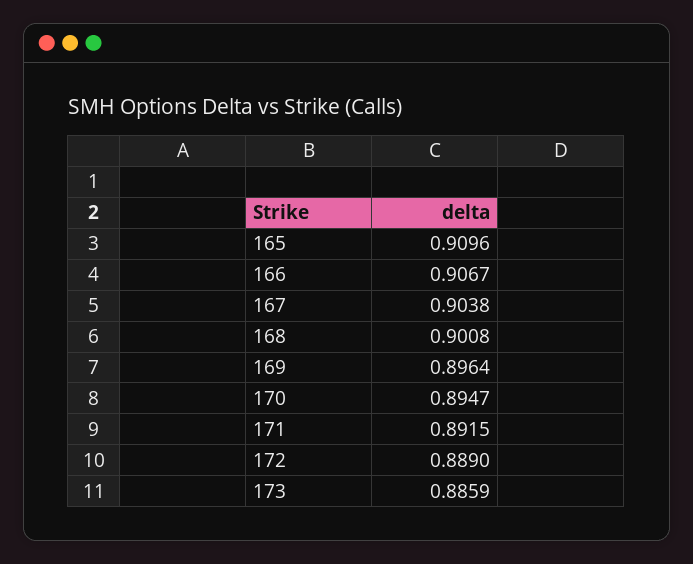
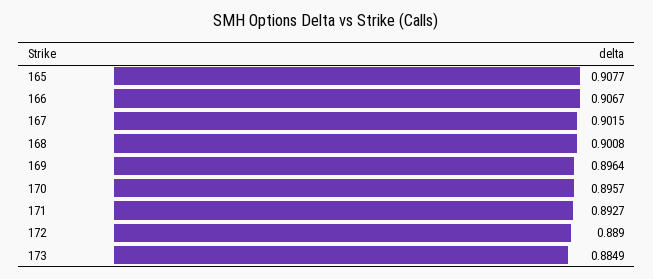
165: 0.9096 -> 0.9077
167: 0.9038 -> 0.9015
170: 0.8947 -> 0.8957
171: 0.8915 -> 0.8927
173: 0.8859 -> 0.8849

